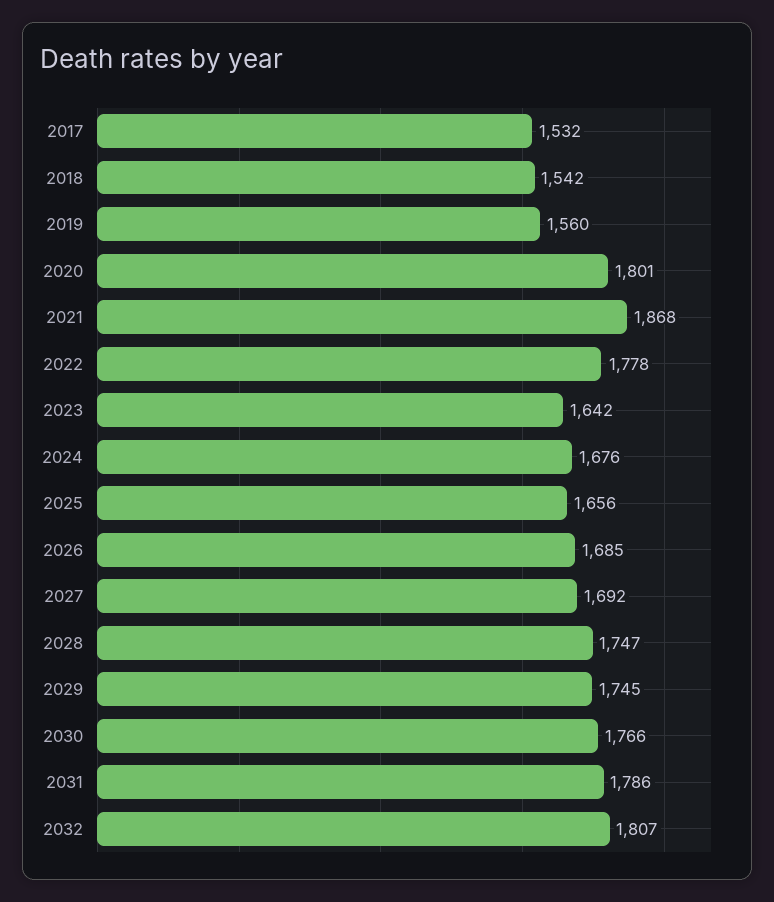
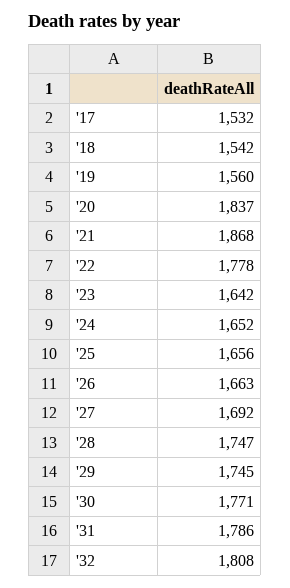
2020: 1801 -> 1837
2024: 1676 -> 1652
2026: 1685 -> 1663
2030: 1766 -> 1771
2032: 1807 -> 1808

